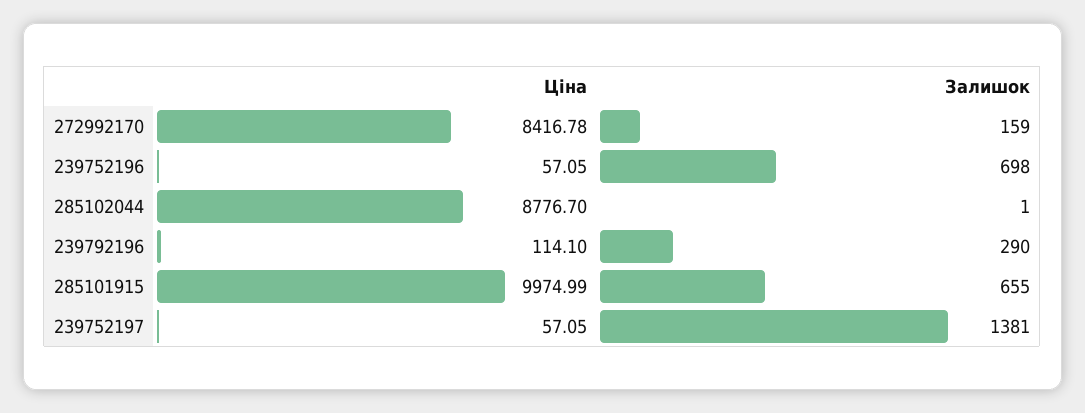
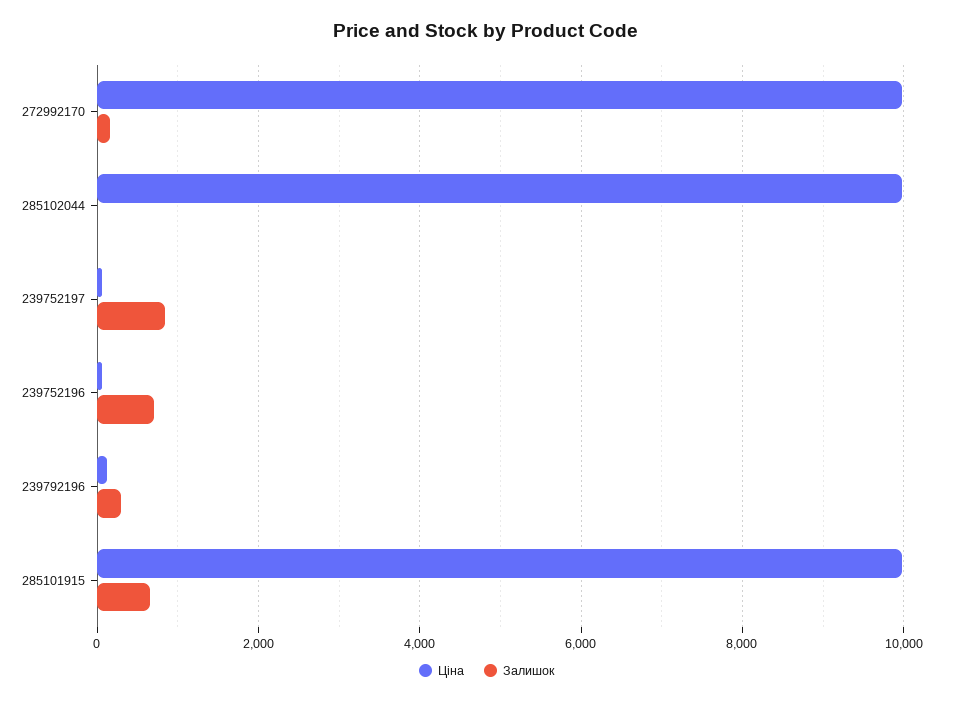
Ціна, 272992170: 8416.78 -> 10000
Ціна, 285102044: 8776.7 -> 10000
Залишок, 239752197: 1381 -> 800

